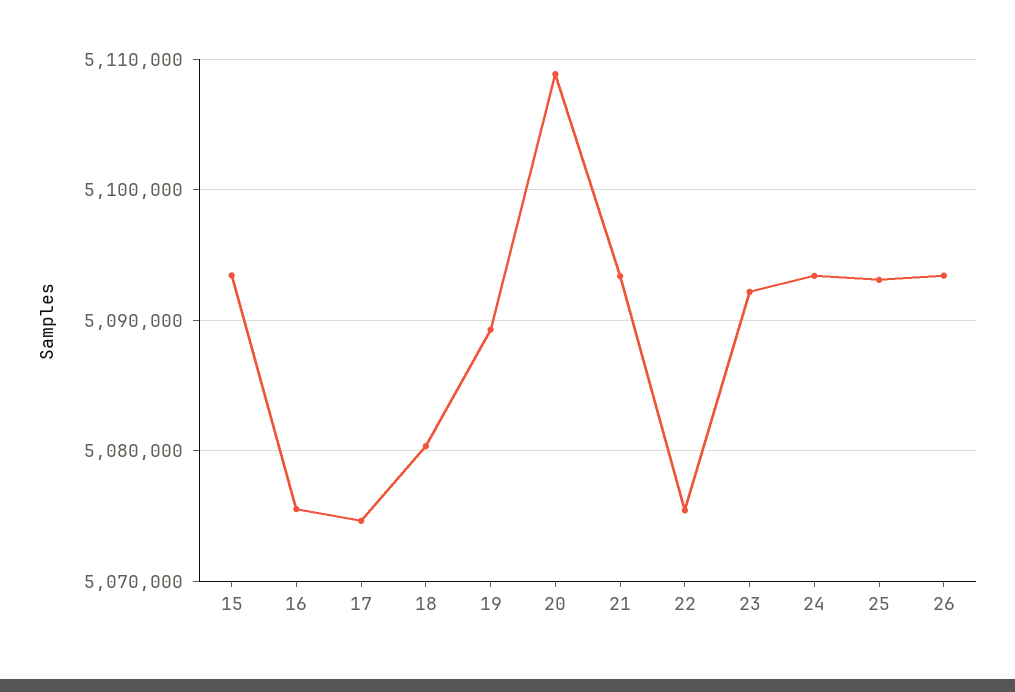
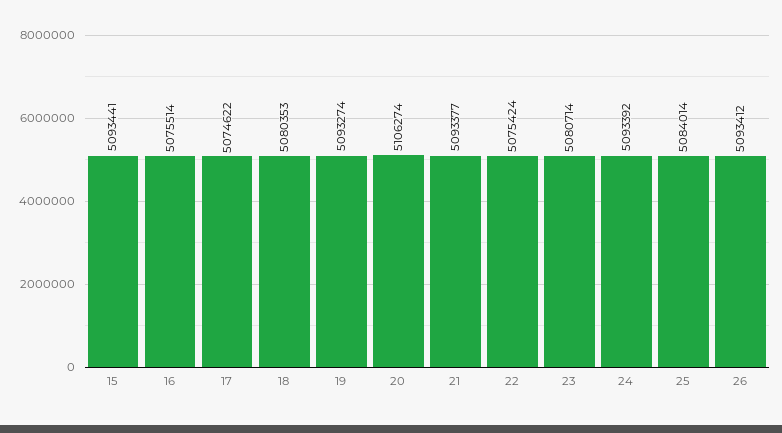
19: 5089000 -> 5093274
20: 5109000 -> 5106274
23: 5092000 -> 5080714
25: 5093000 -> 5084014

